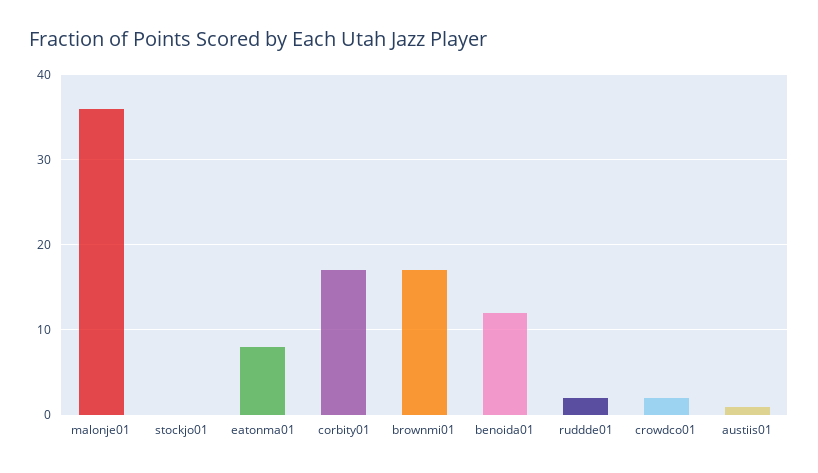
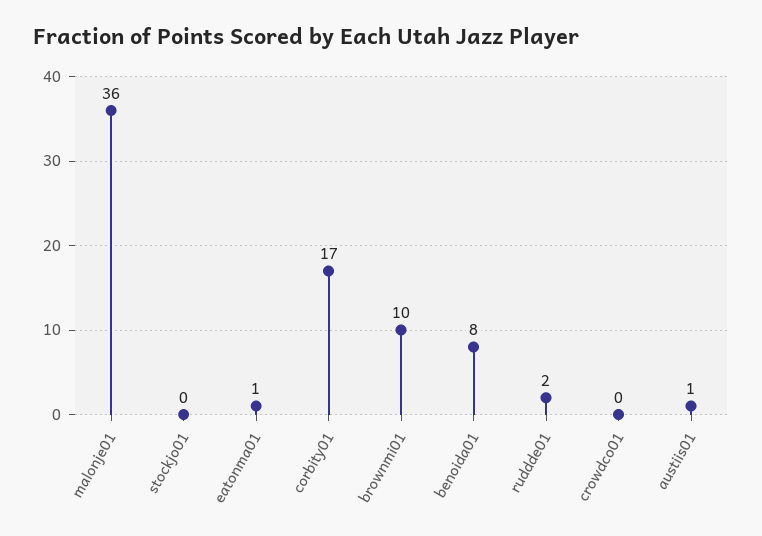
eatonma01: 8 -> 1
brownmi01: 17 -> 10
benoida01: 12 -> 8
crowdco01: 2 -> 0

